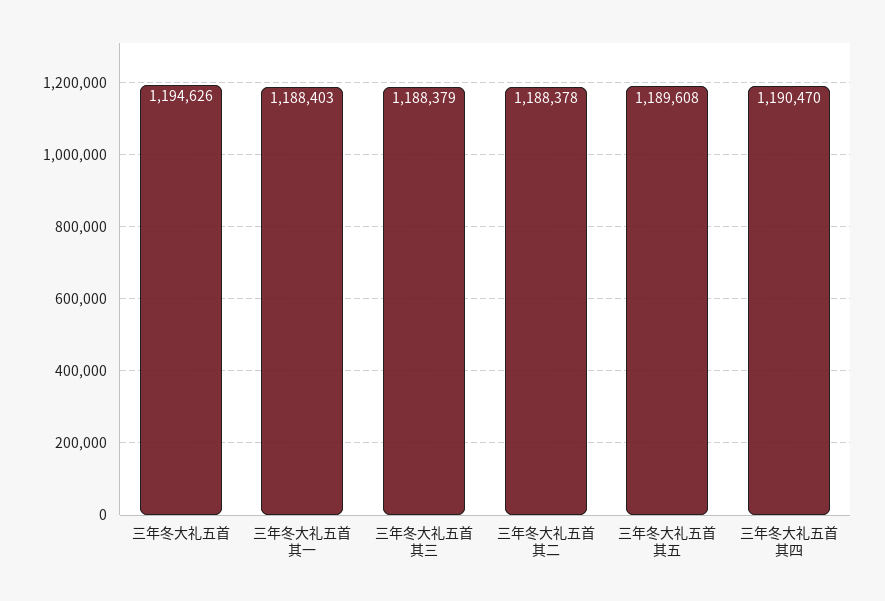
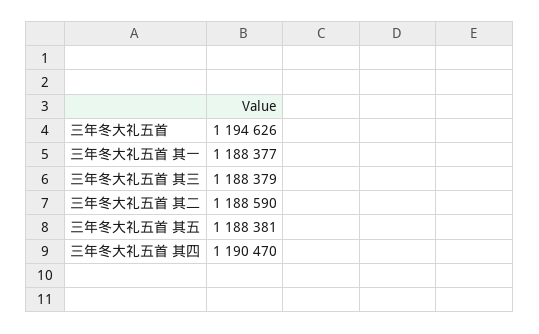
三年冬大礼五首 其一: 1188403 -> 1188377
三年冬大礼五首 其二: 1188378 -> 1188590
三年冬大礼五首 其五: 1189608 -> 1188381

